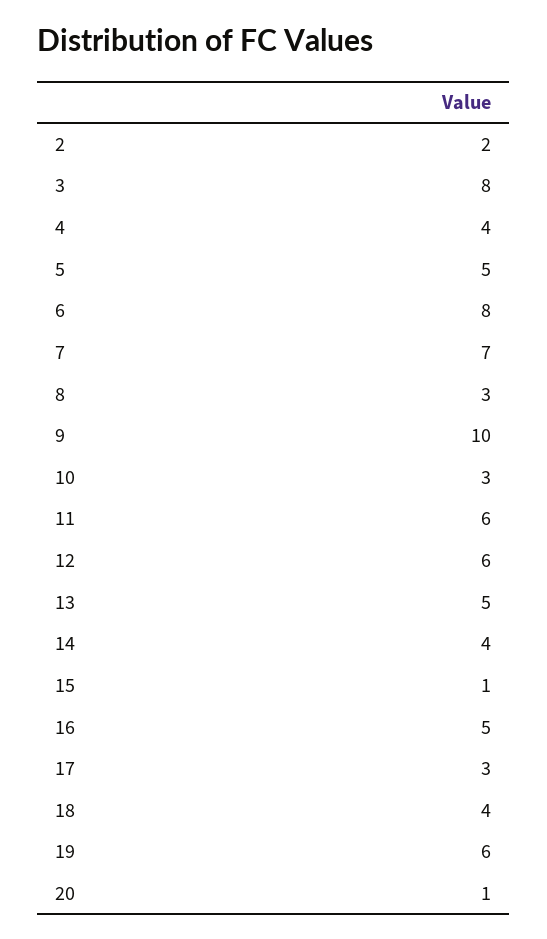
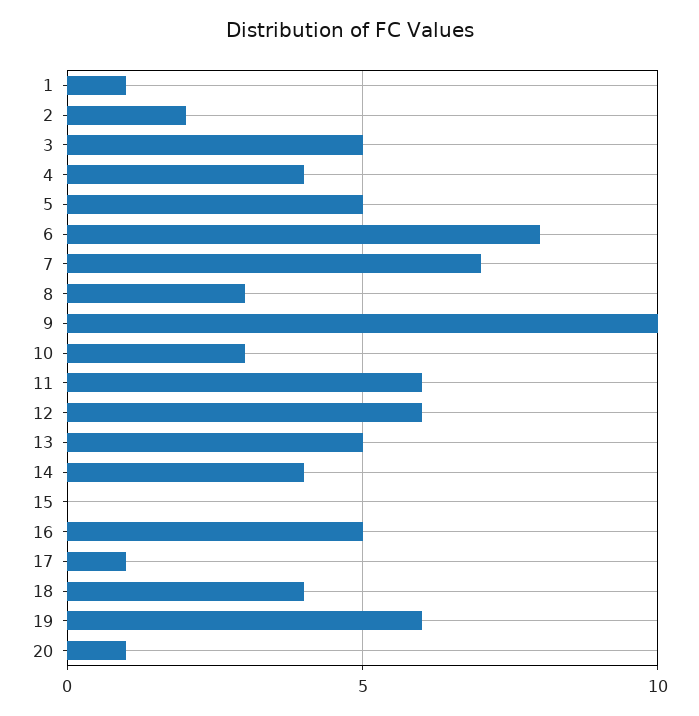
3: 8 -> 5
15: 1 -> 0
17: 3 -> 1
1: none -> 1

